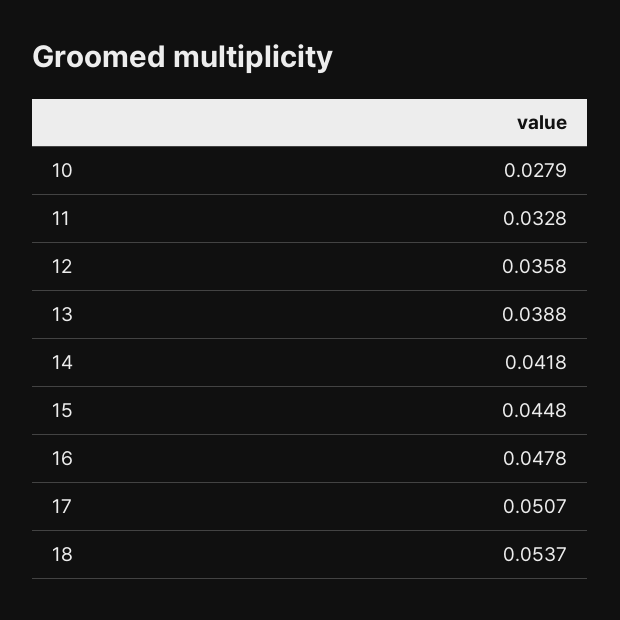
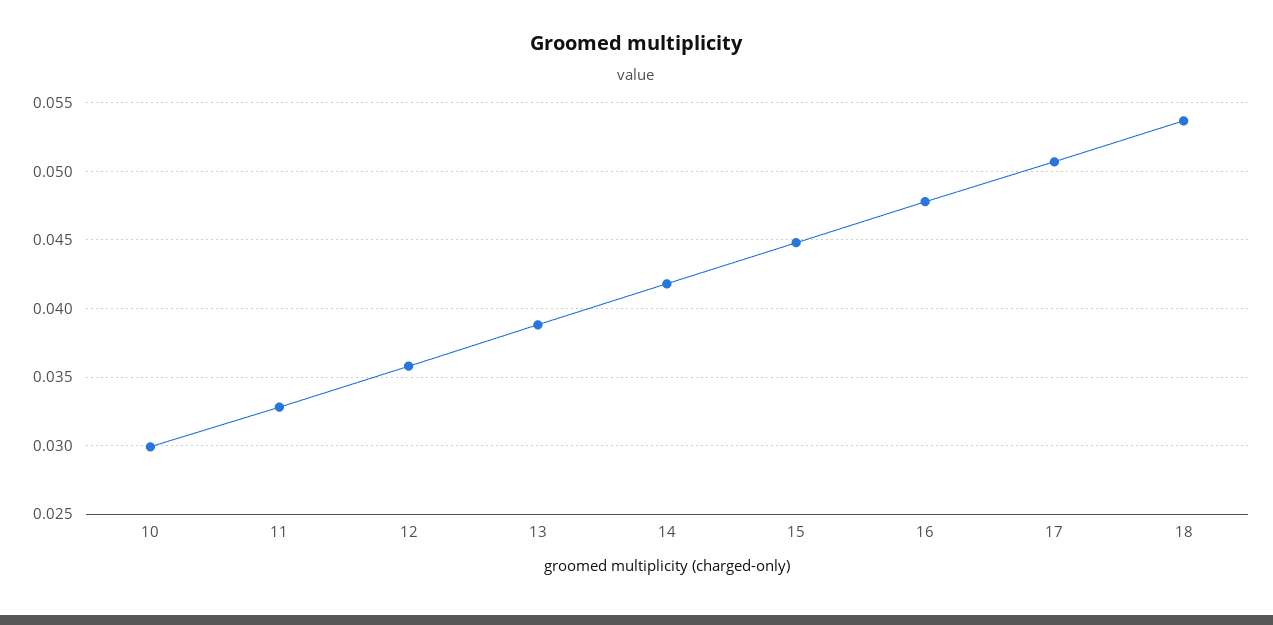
10: 0.0279 -> 0.03

